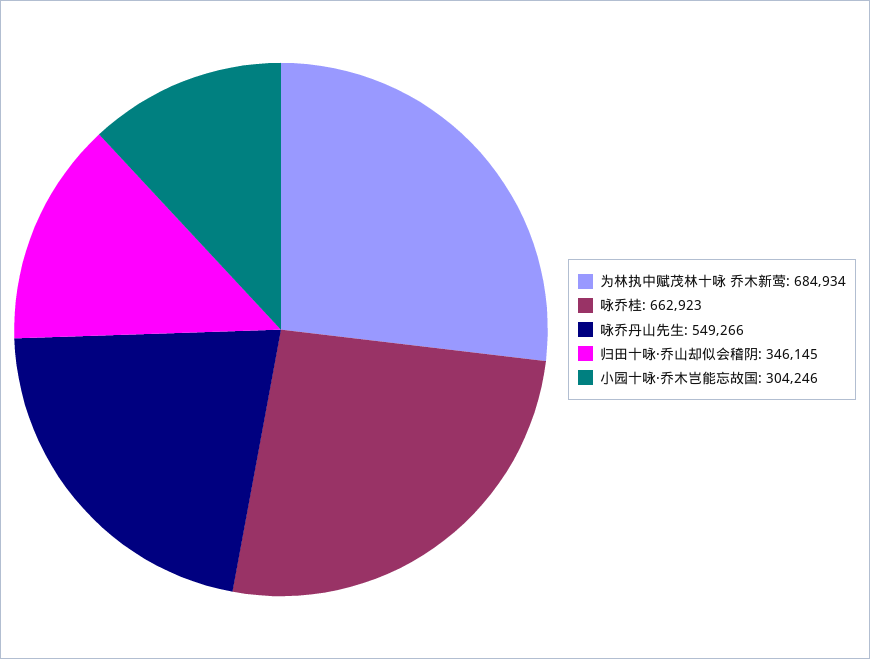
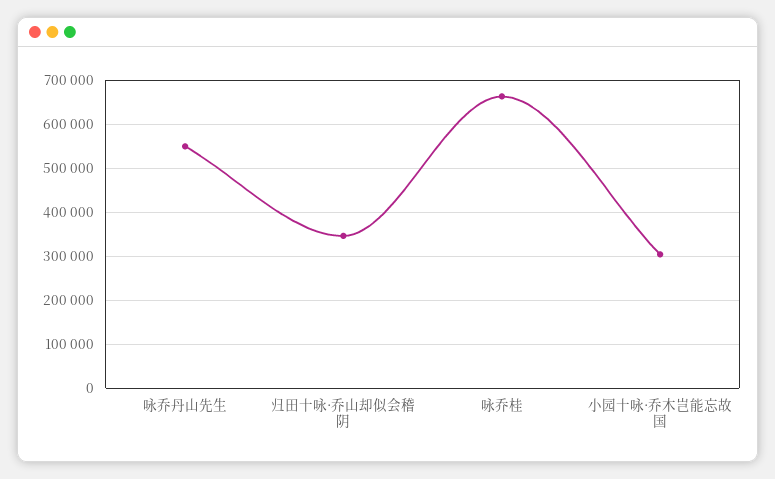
为林执中赋茂林十咏 乔木新莺: 684934 -> none

